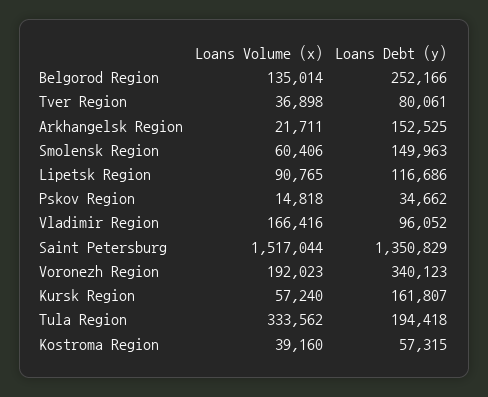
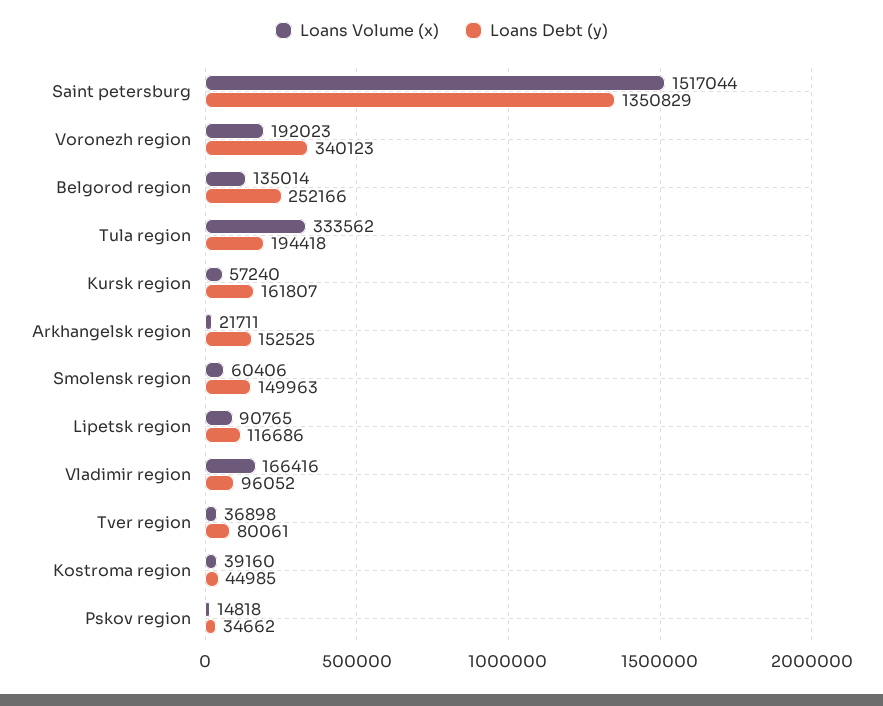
Loans Debt (y), Kostroma Region: 57315 -> 44985

